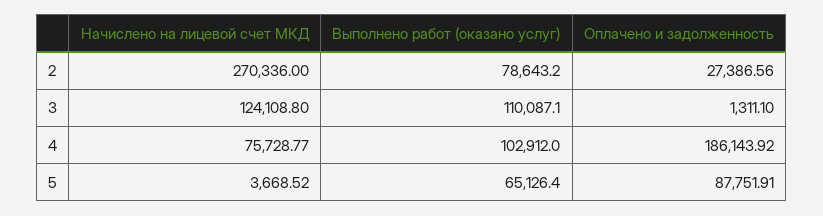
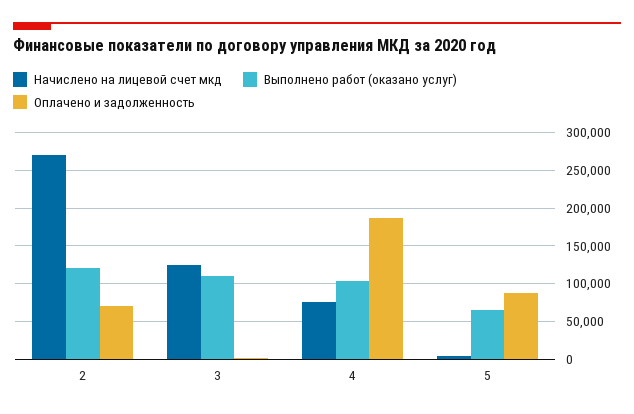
Выполнено работ (оказано услуг), 2: 78643.2 -> 120000
Оплачено и задолженность, 2: 27386.56 -> 70000

